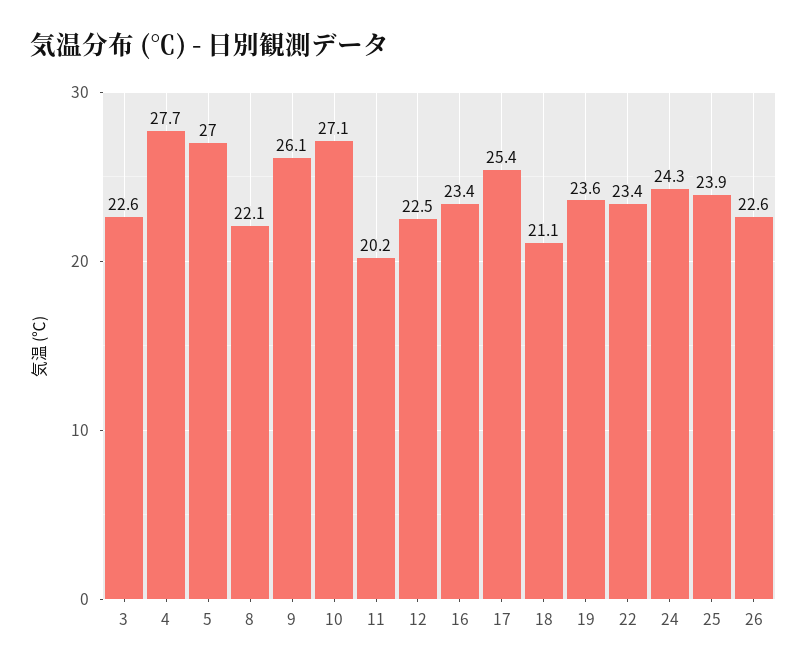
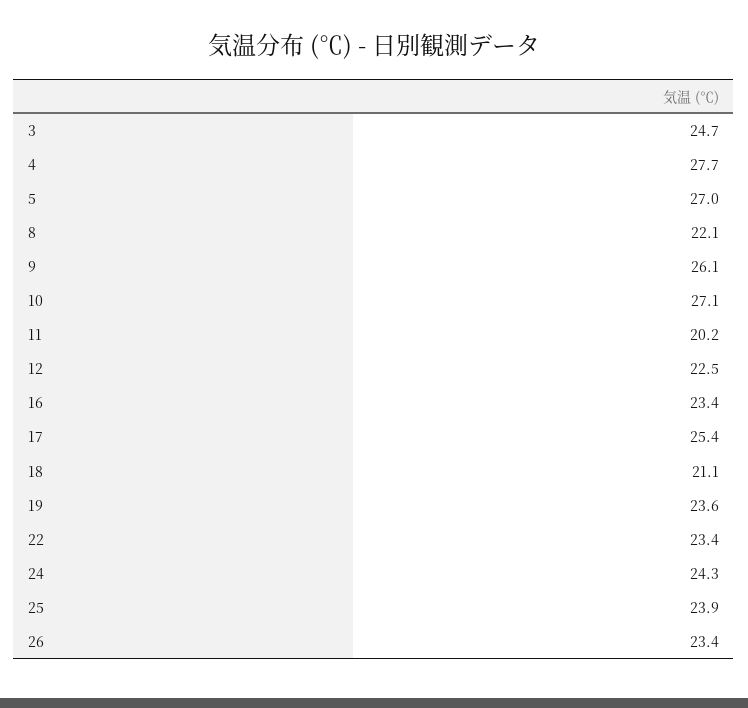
3: 22.6 -> 24.7
26: 22.6 -> 23.4

